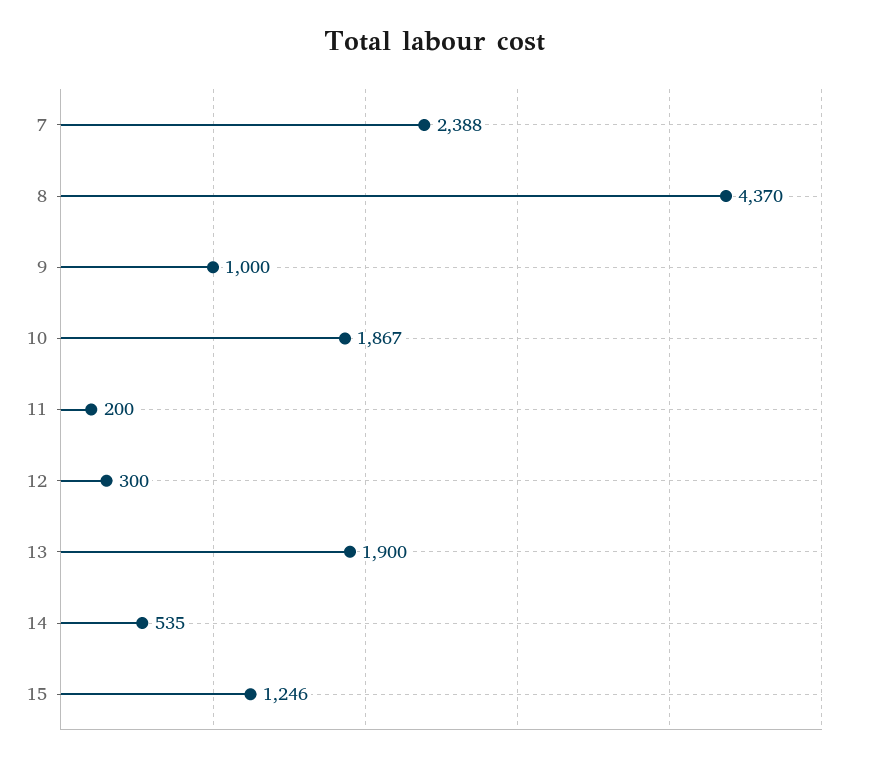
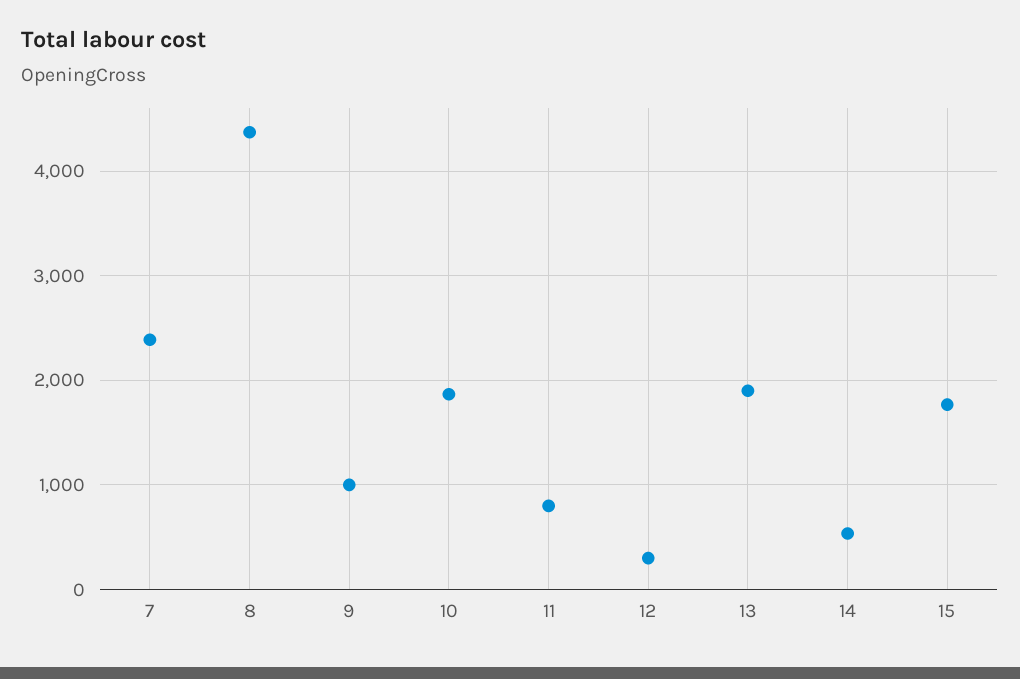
11: 200 -> 800
15: 1246 -> 1800

